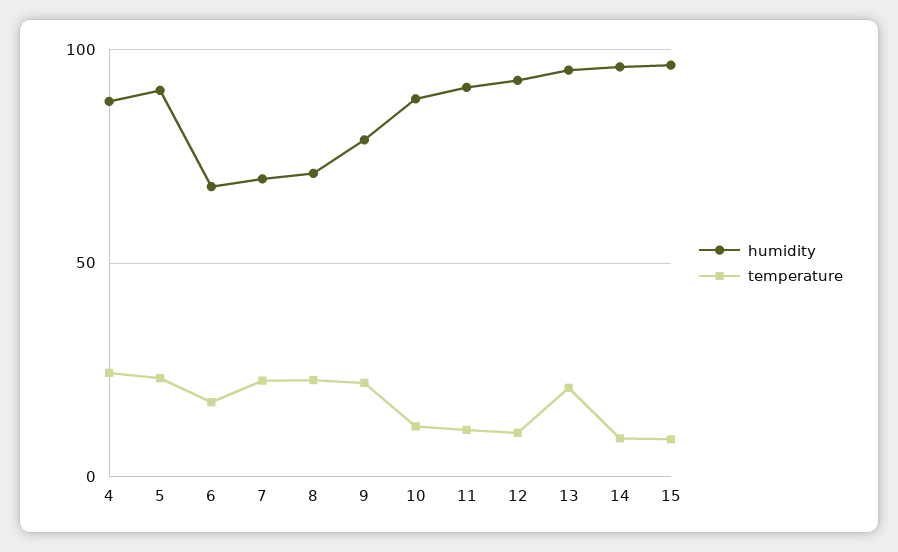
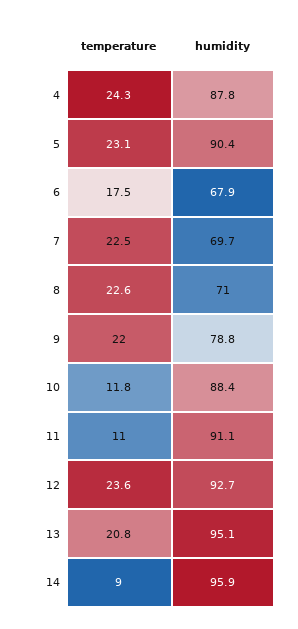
temperature, 12: 10 -> 23.6
humidity, 15: 95 -> none
temperature, 15: 10 -> none

